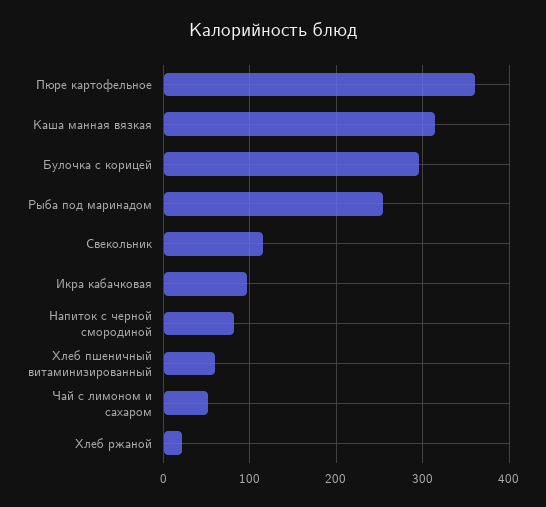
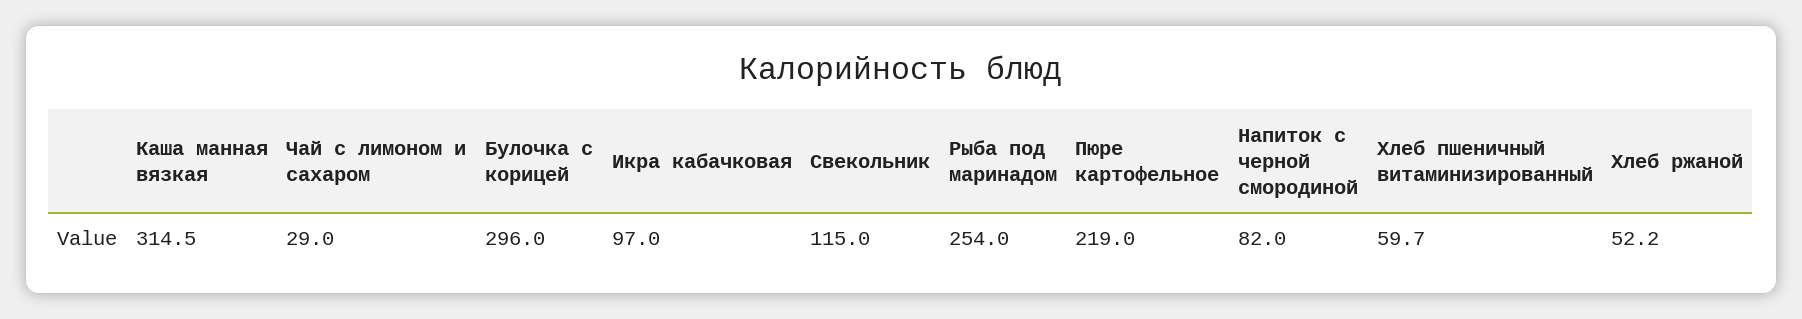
Пюре картофельное: 360 -> 219
Чай с лимоном и сахаром: 50 -> 29
Хлеб ржаной: 20 -> 52.2

